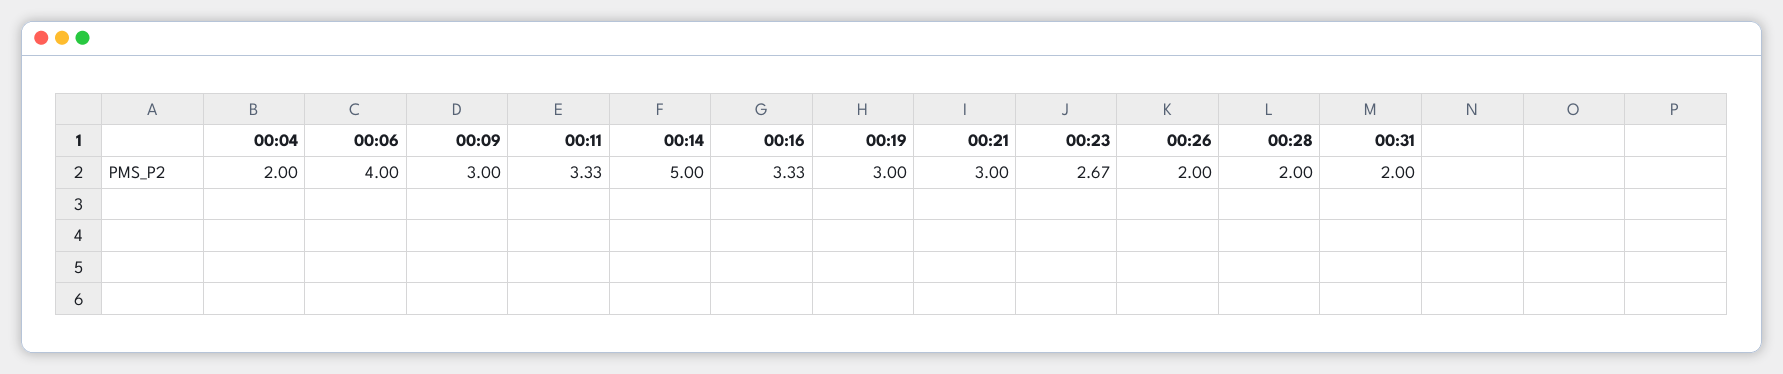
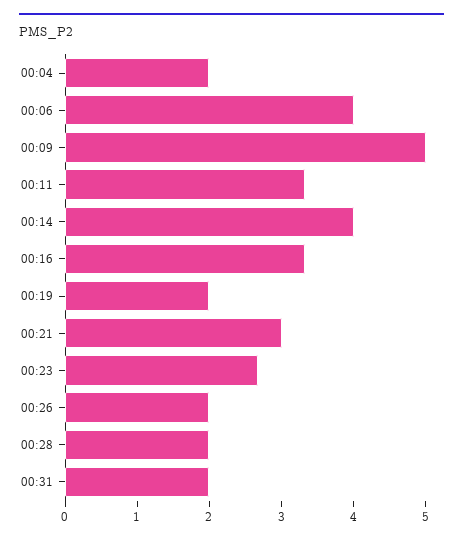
00:09: 3 -> 5
00:14: 5 -> 4
00:19: 3 -> 2

